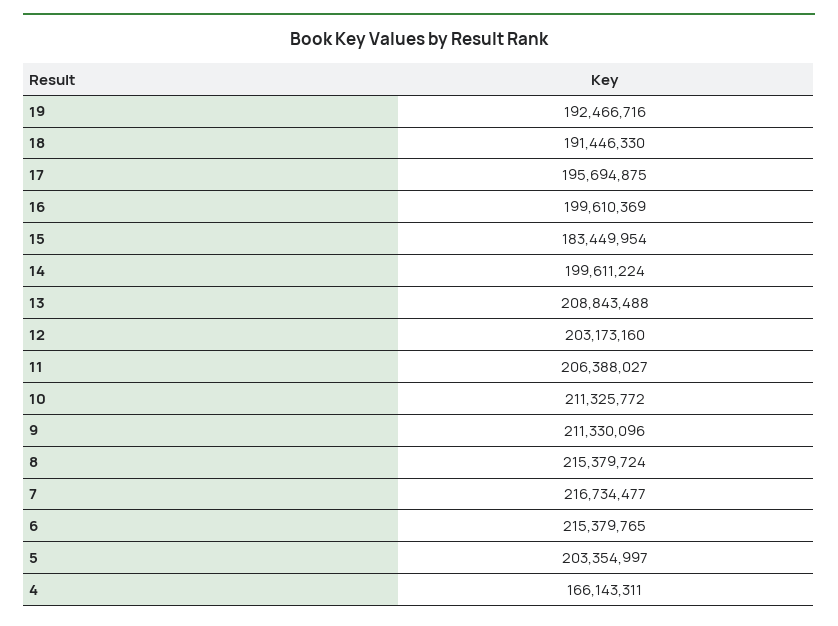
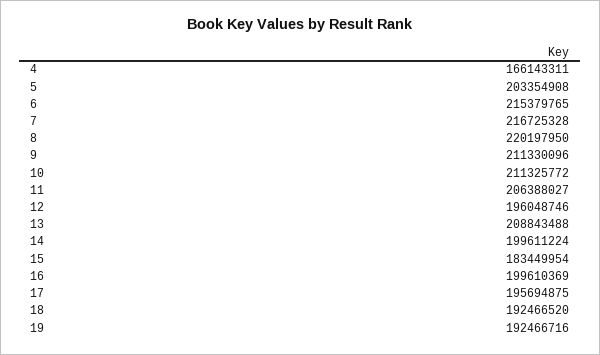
18: 191446330 -> 192466520
12: 203173160 -> 196048746
8: 215379724 -> 220197950
7: 216734477 -> 216725328
5: 203354997 -> 203354908

